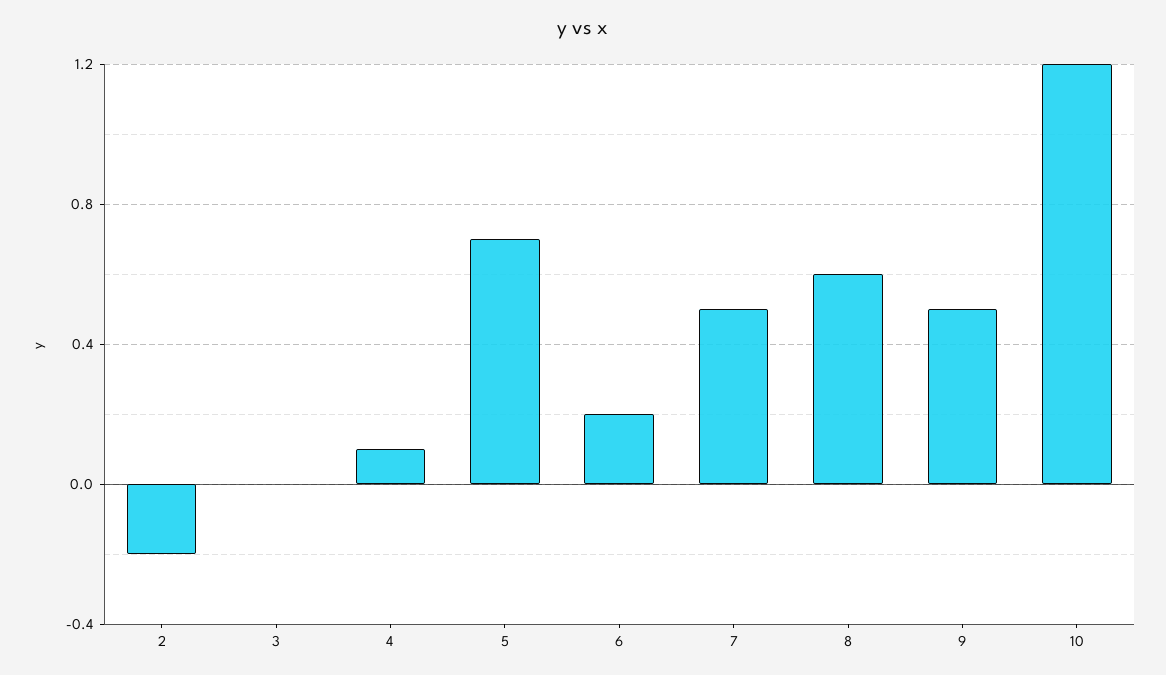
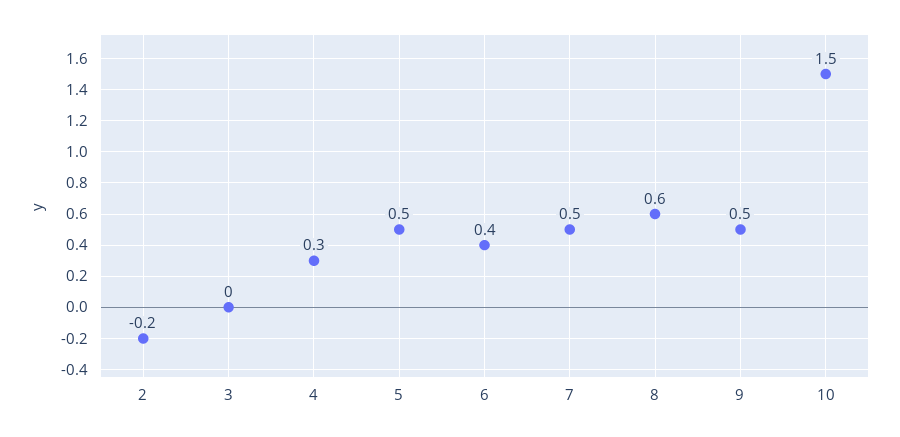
4: 0.1 -> 0.3
5: 0.7 -> 0.5
6: 0.2 -> 0.4
10: 1.2 -> 1.5

